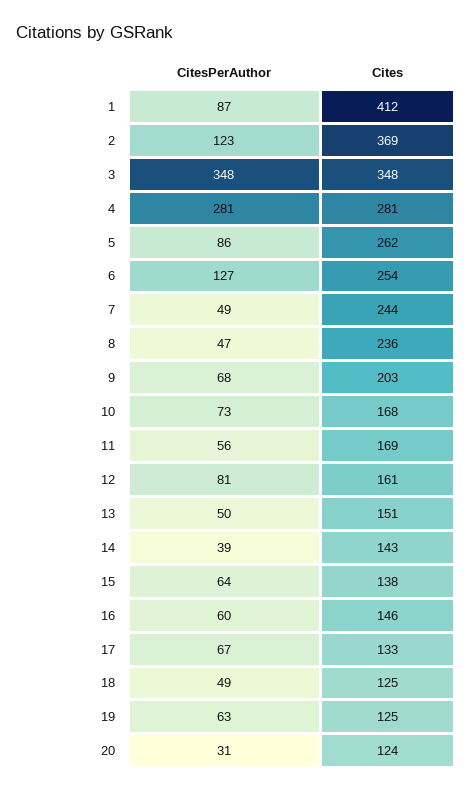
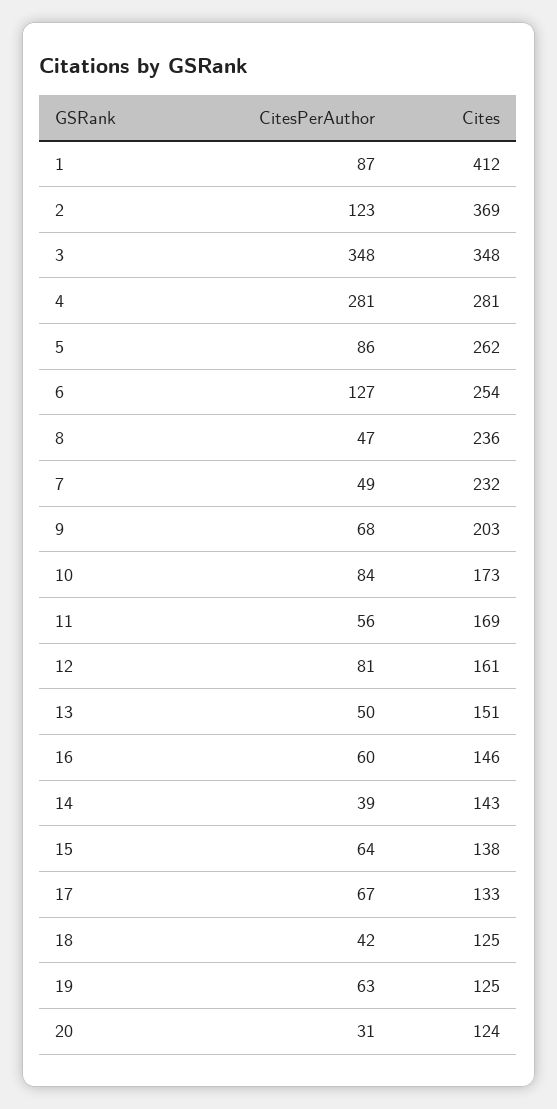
Cites, 7: 244 -> 232
CitesPerAuthor, 10: 73 -> 84
Cites, 10: 168 -> 173
CitesPerAuthor, 18: 49 -> 42

